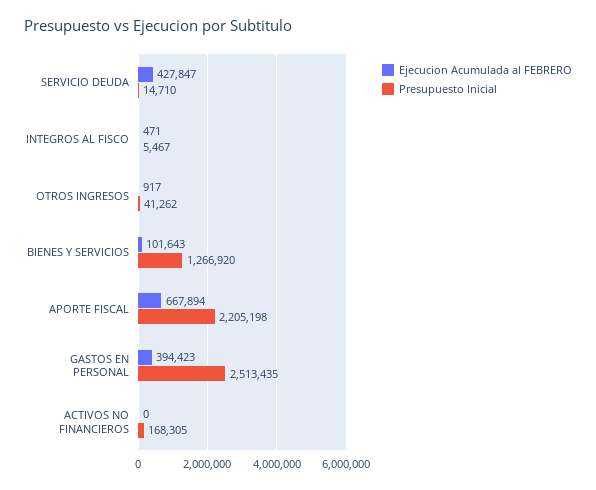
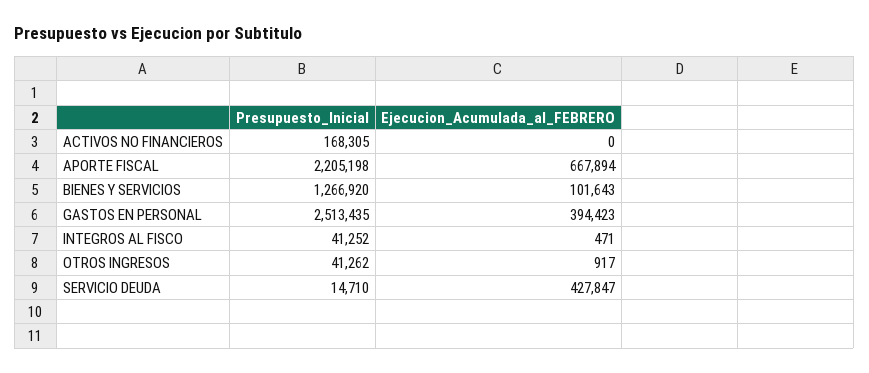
Presupuesto Inicial, INTEGROS AL FISCO: 5467 -> 41252

